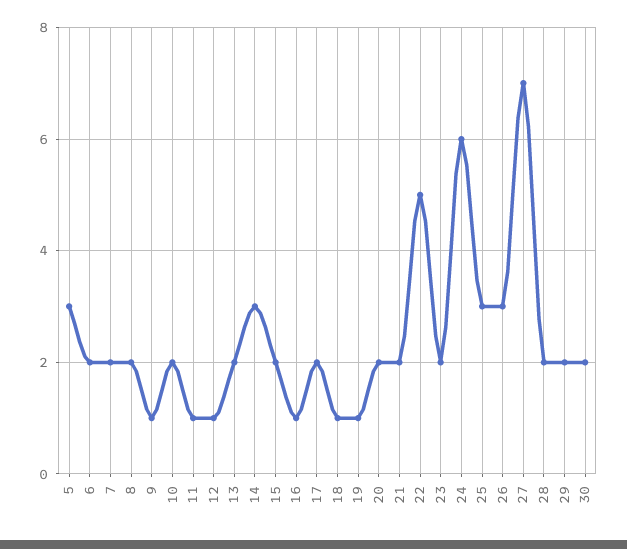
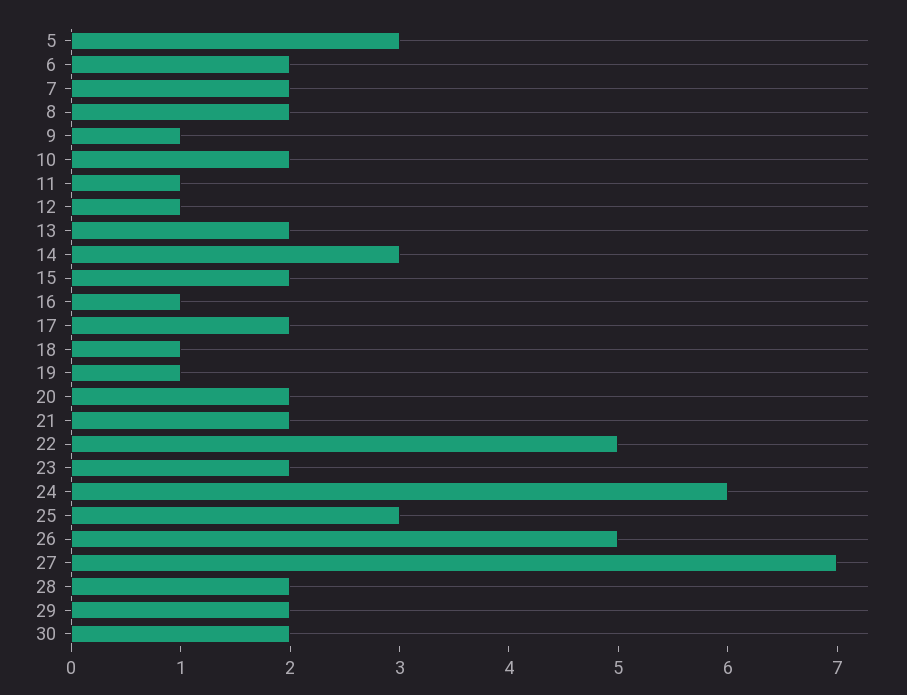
26: 3 -> 5

